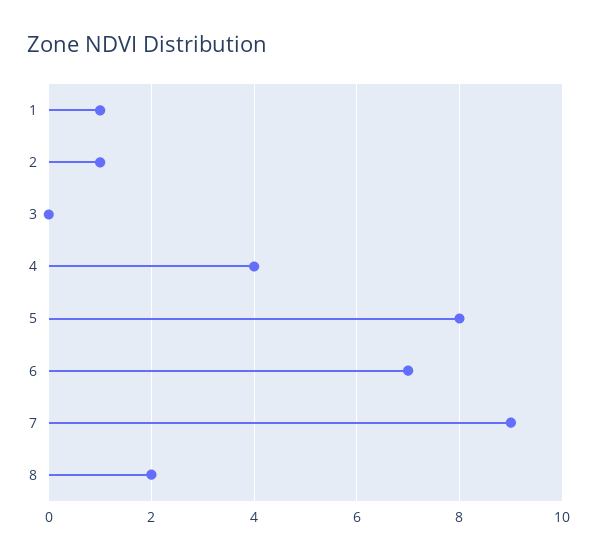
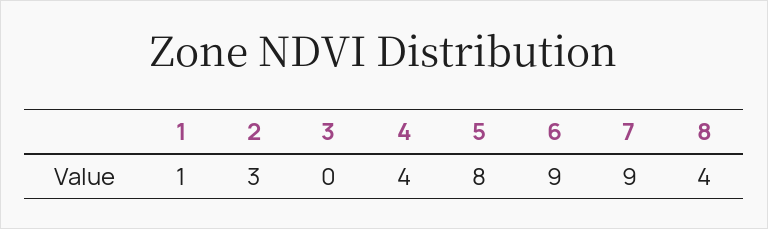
2: 1 -> 3
6: 7 -> 9
8: 2 -> 4

